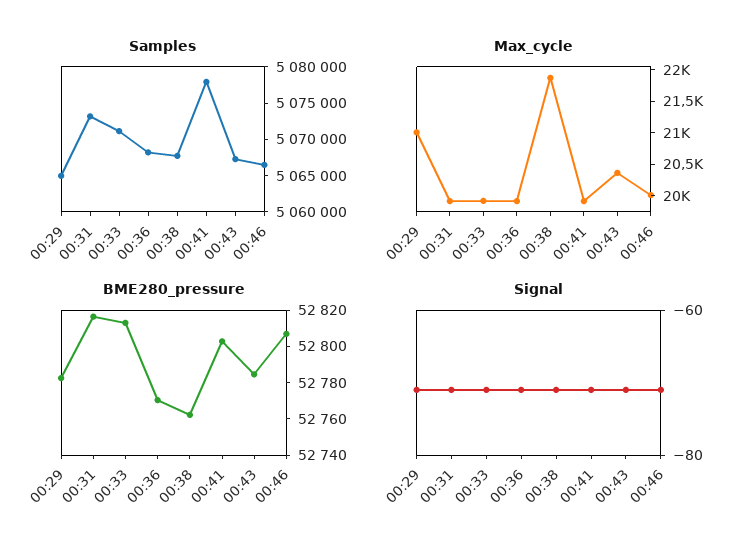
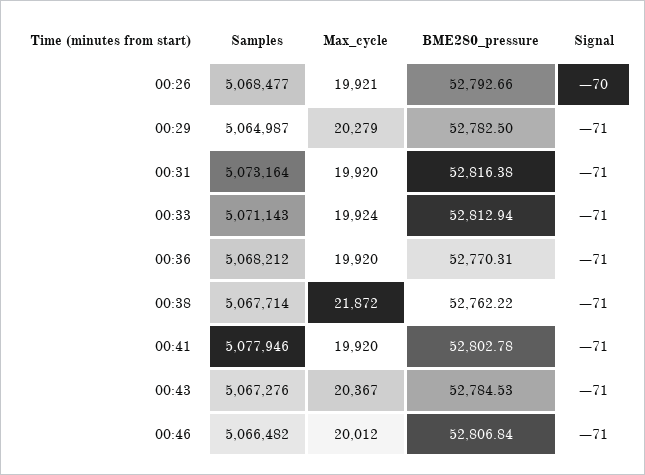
Max_cycle, 00:29: 21000 -> 20279
Samples, 00:26: none -> 5068477
Max_cycle, 00:26: none -> 19921
BME280_pressure, 00:26: none -> 52792.66
Signal, 00:26: none -> -70

